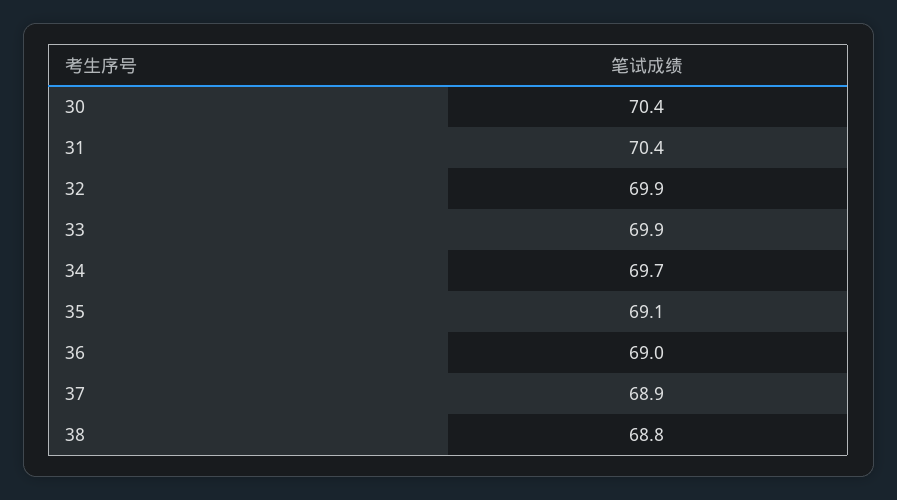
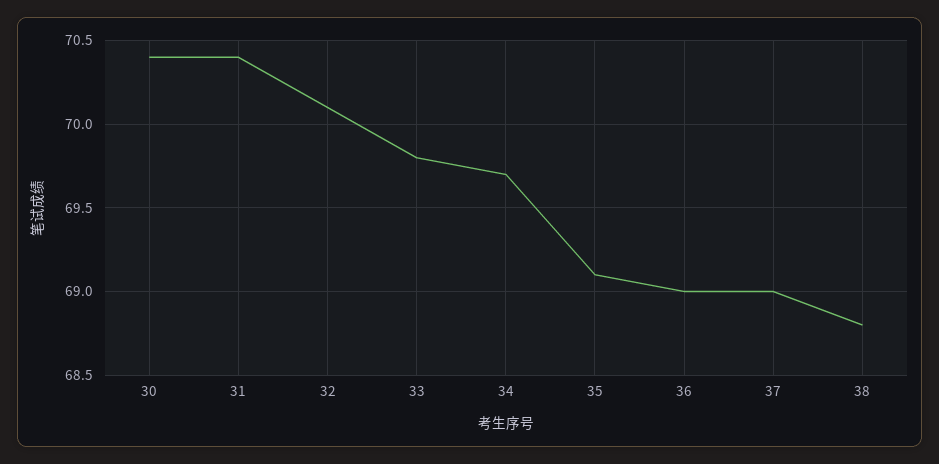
32: 69.9 -> 70.1
33: 69.9 -> 69.8
37: 68.9 -> 69

